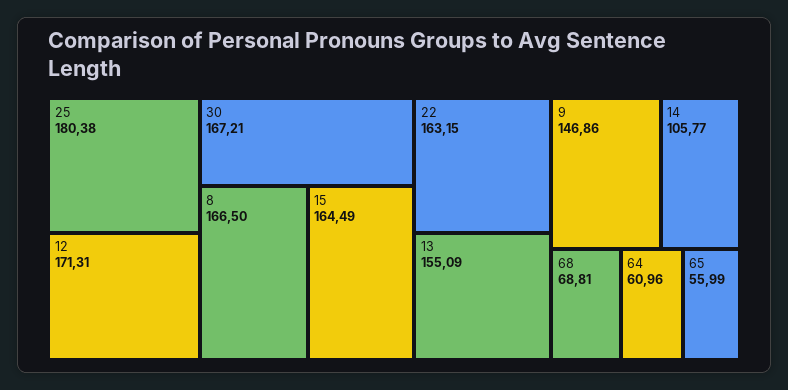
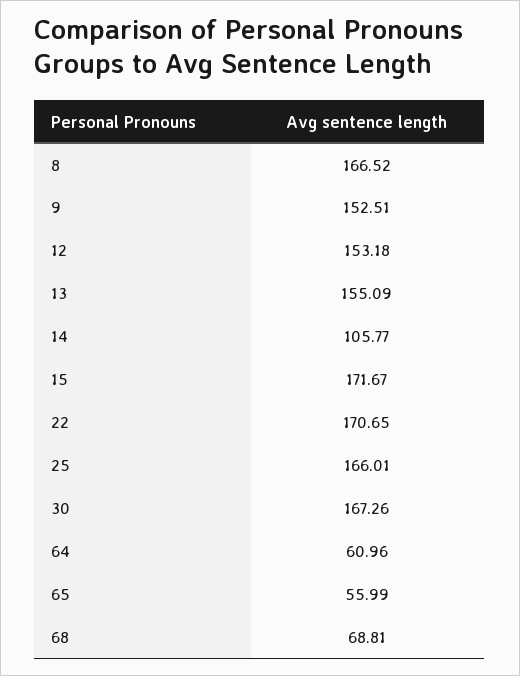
25: 180.38 -> 166.01
12: 171.31 -> 153.18
30: 167.21 -> 167.26
8: 166.5 -> 166.52
15: 164.49 -> 171.67
22: 163.15 -> 170.65
9: 146.86 -> 152.51

